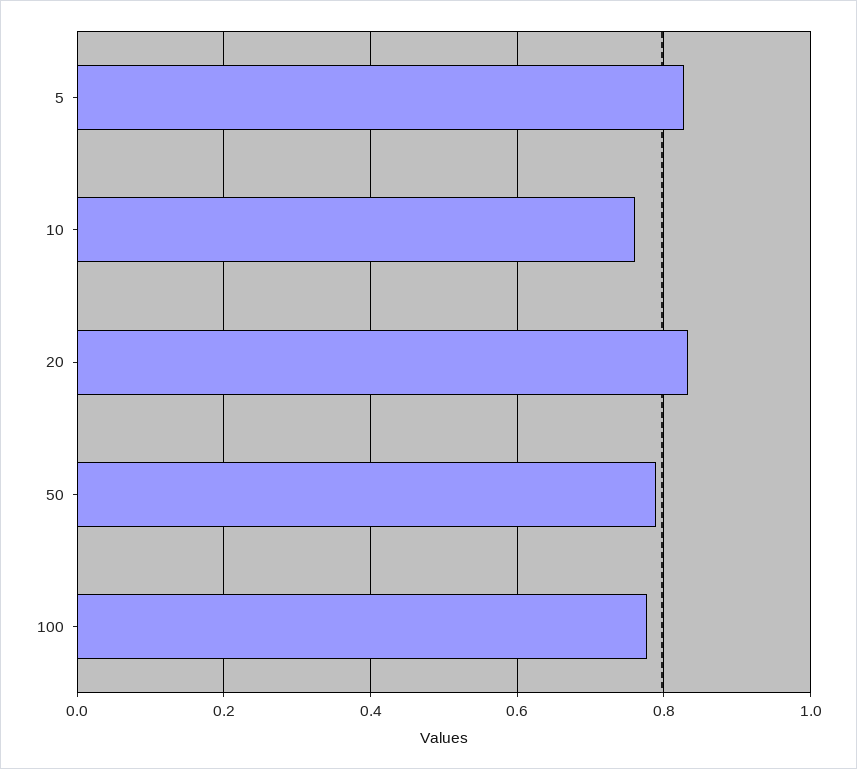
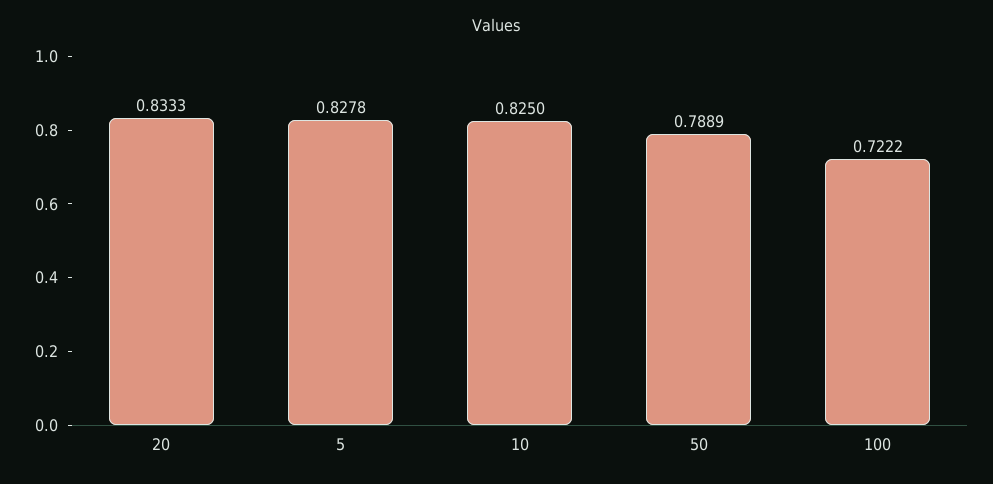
10: 0.76 -> 0.825
100: 0.78 -> 0.7222

